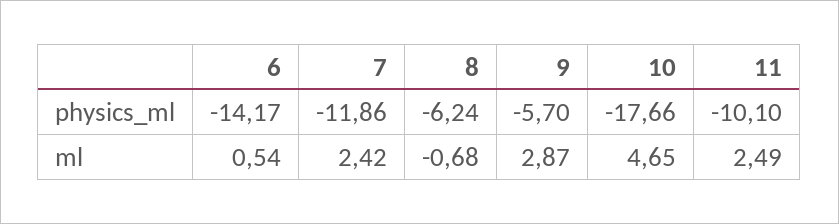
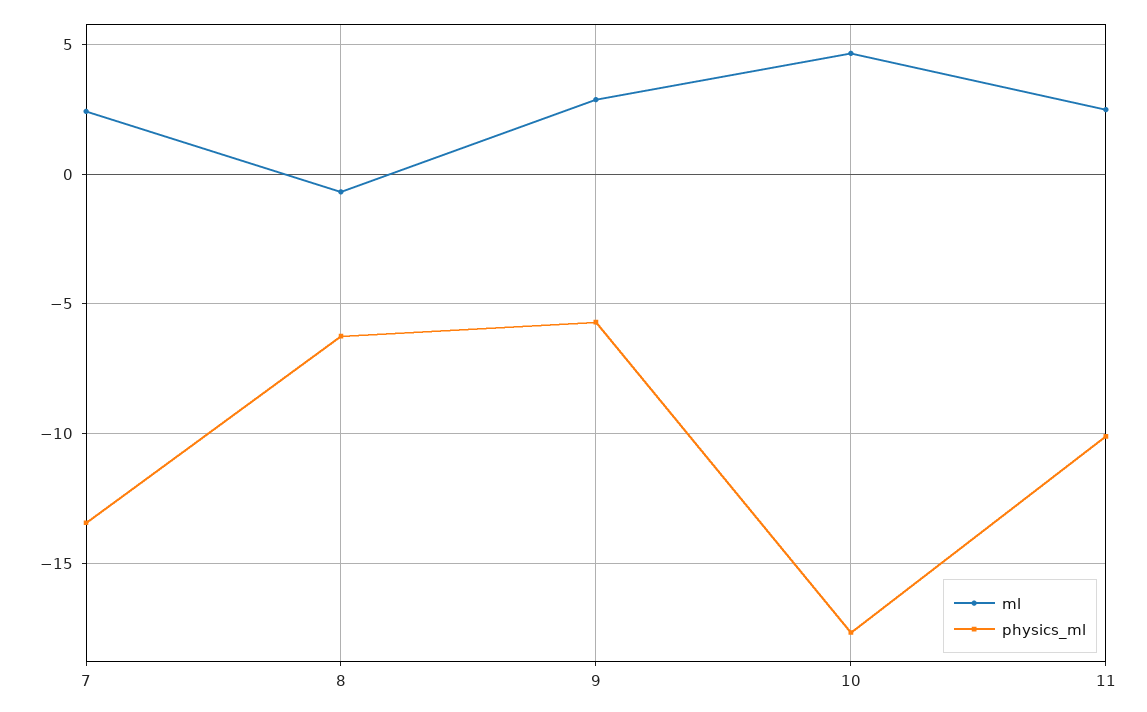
physics_ml, 6: -14.17 -> none
physics_ml, 7: -11.86 -> -13.5
ml, 6: 0.54 -> none

